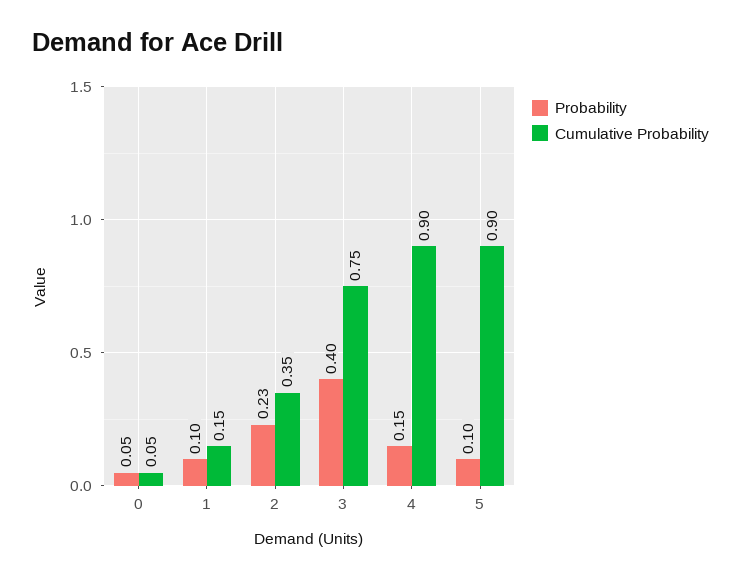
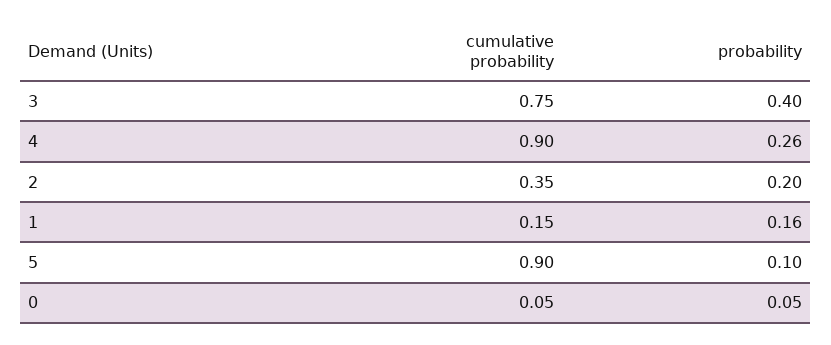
Probability, 1: 0.1 -> 0.16
Probability, 2: 0.23 -> 0.2
Probability, 4: 0.15 -> 0.26

